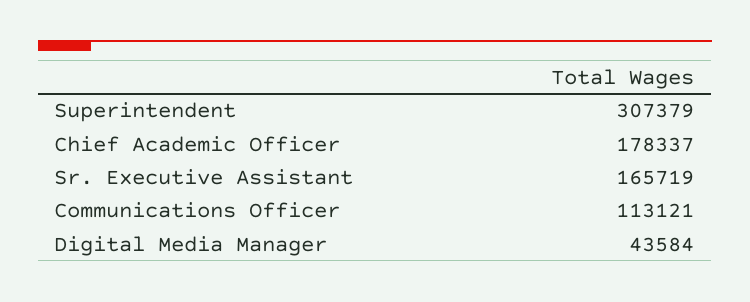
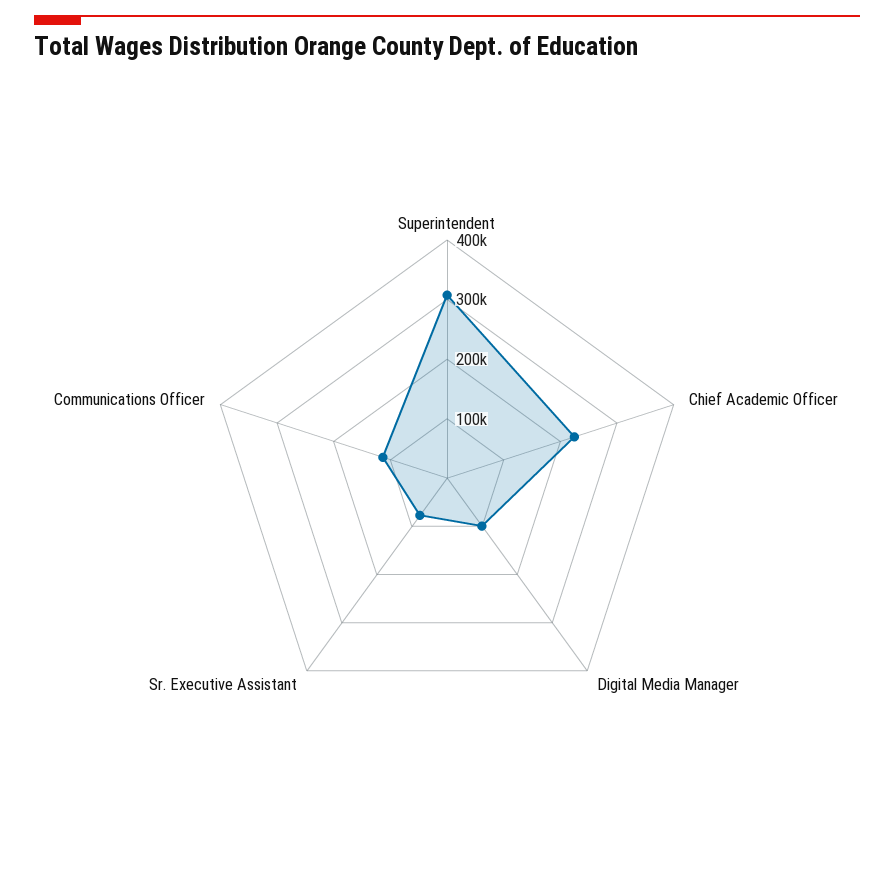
Chief Academic Officer: 178337 -> 220000
Sr. Executive Assistant: 165719 -> 80000
Digital Media Manager: 43584 -> 100000

